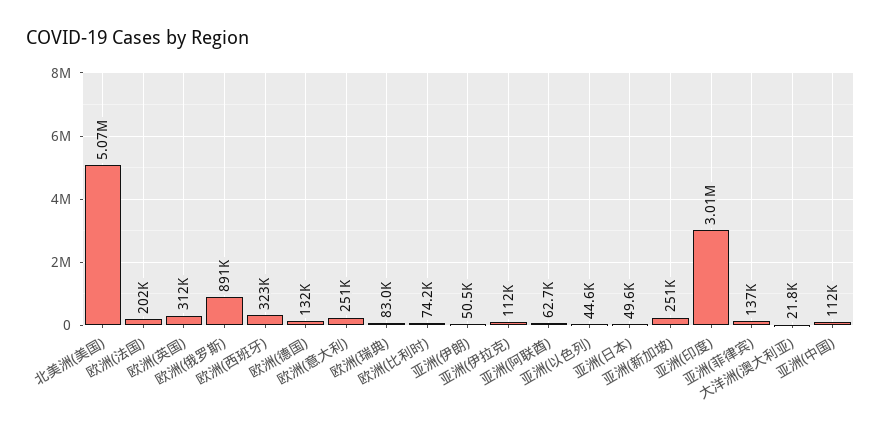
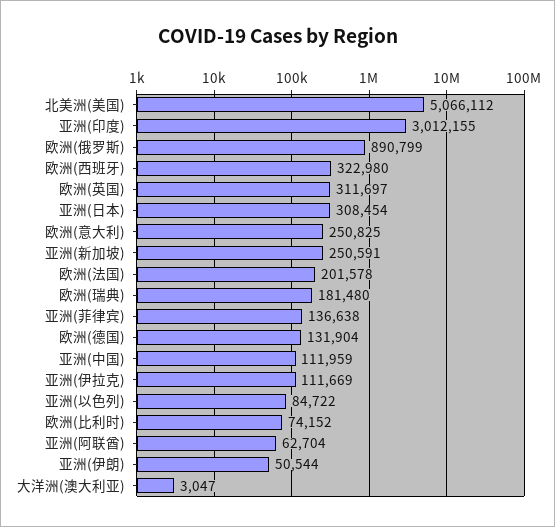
欧洲(瑞典): 83000 -> 181480
亚洲(以色列): 44600 -> 84722
亚洲(日本): 49600 -> 308454
大洋洲(澳大利亚): 21800 -> 3047

